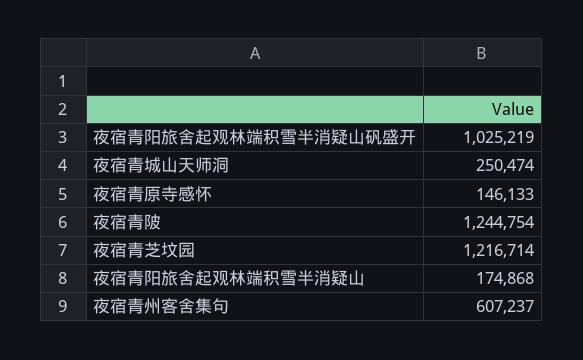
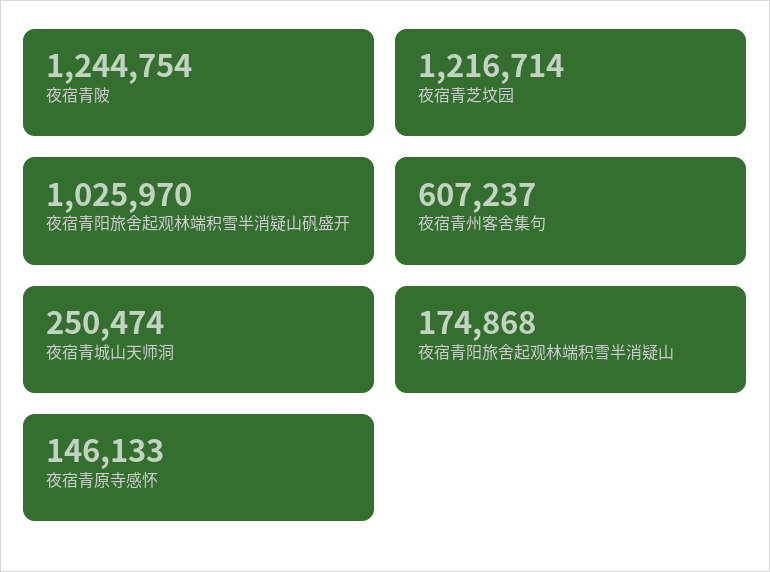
夜宿青阳旅舍起观林端积雪半消疑山矾盛开: 1025219 -> 1025970

